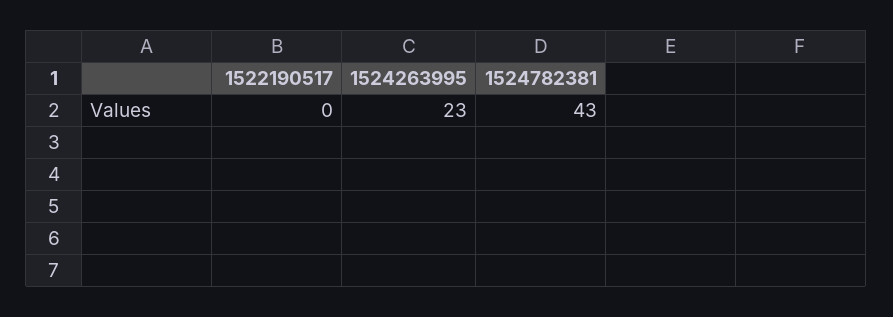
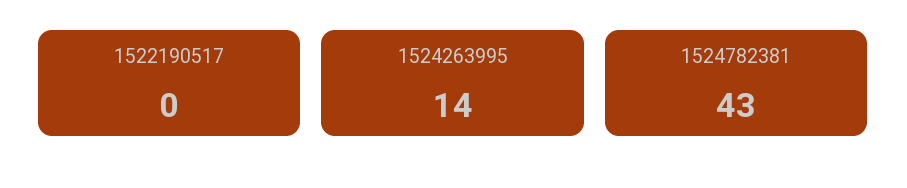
1524263995: 23 -> 14

